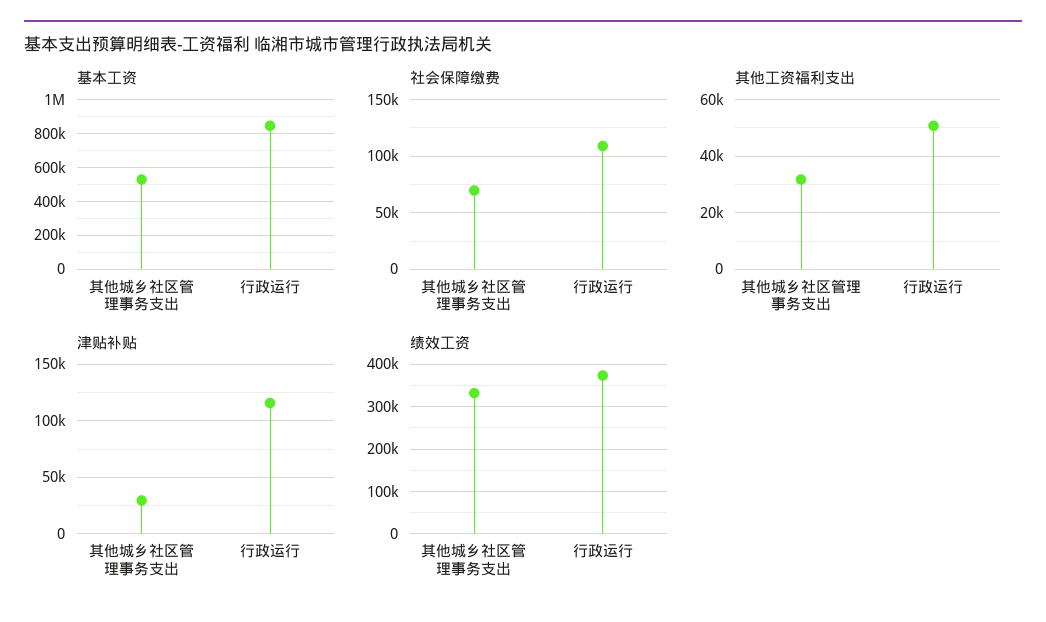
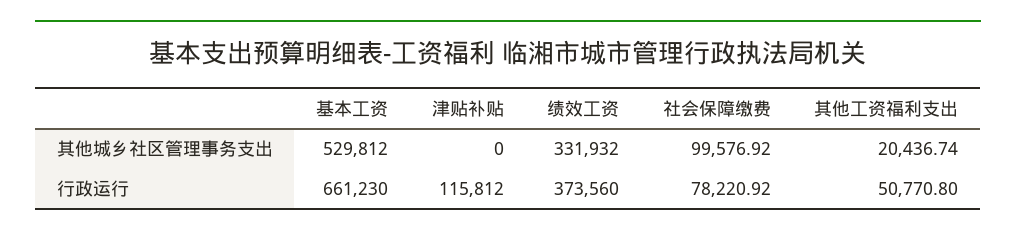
基本工资, 行政运行: 850000 -> 661230
社会保障缴费, 其他城乡社区管理事务支出: 70000 -> 99576.92
社会保障缴费, 行政运行: 110000 -> 78220.92
其他工资福利支出, 其他城乡社区管理事务支出: 32500 -> 20436.74
津贴补贴, 其他城乡社区管理事务支出: 30000 -> 0

